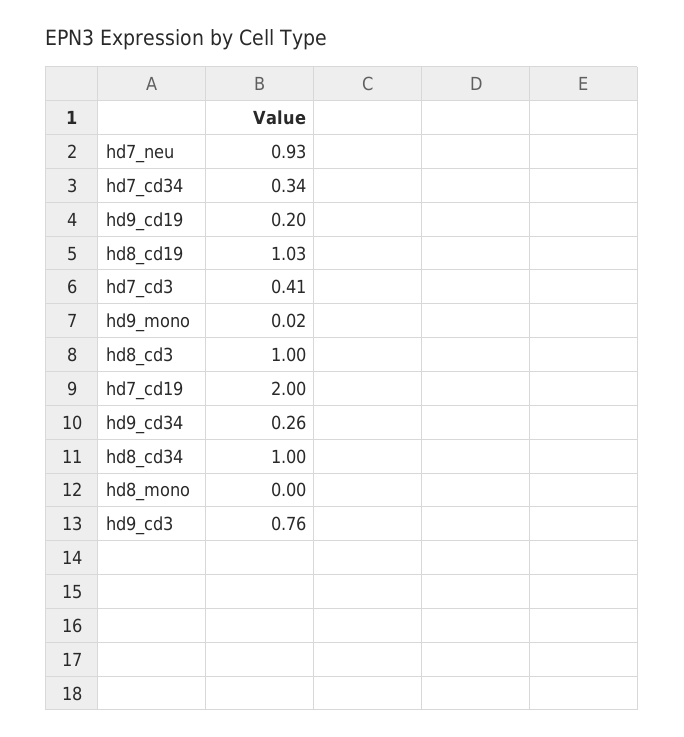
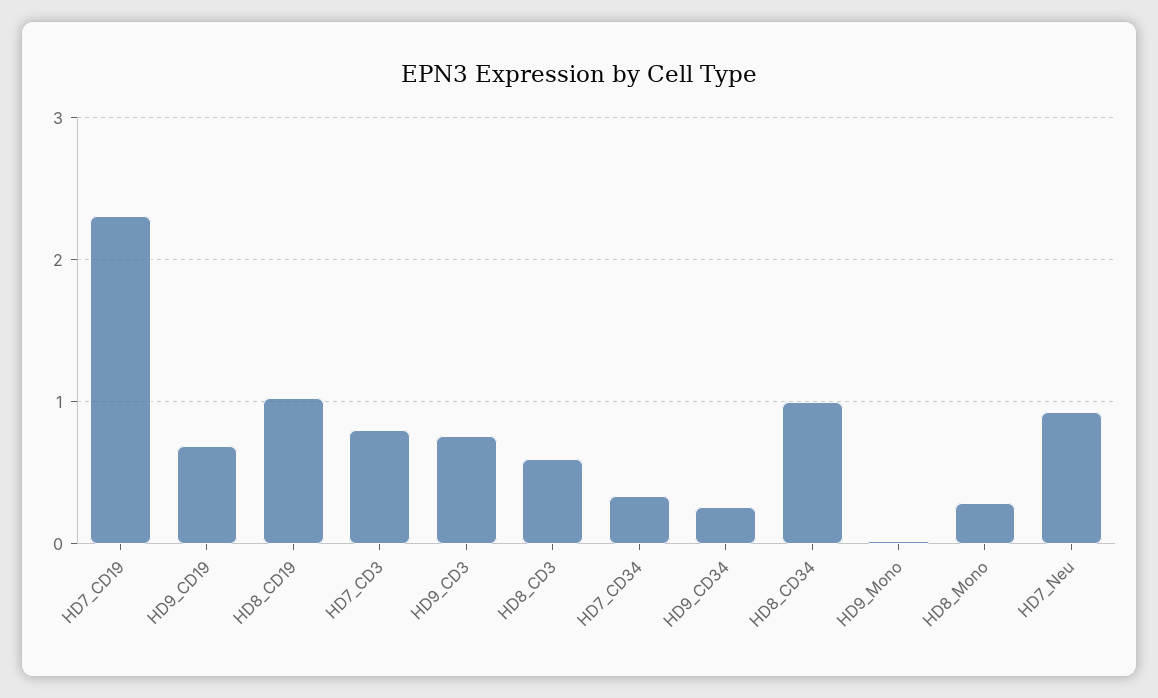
hd9_cd19: 0.2 -> 0.7
hd7_cd3: 0.41 -> 0.8
hd8_cd3: 1 -> 0.6
hd7_cd19: 2 -> 2.3
hd8_mono: 0 -> 0.3

